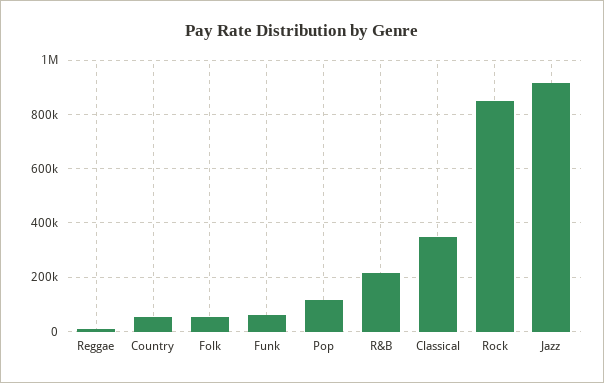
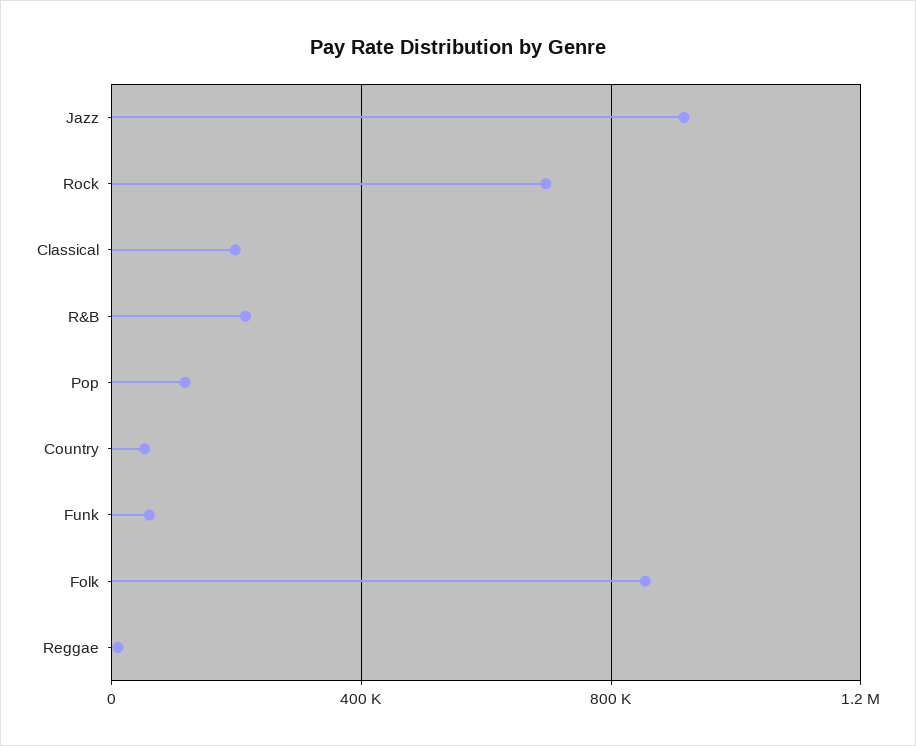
Folk: 50000 -> 850000
Classical: 350000 -> 200000
Rock: 850000 -> 700000

